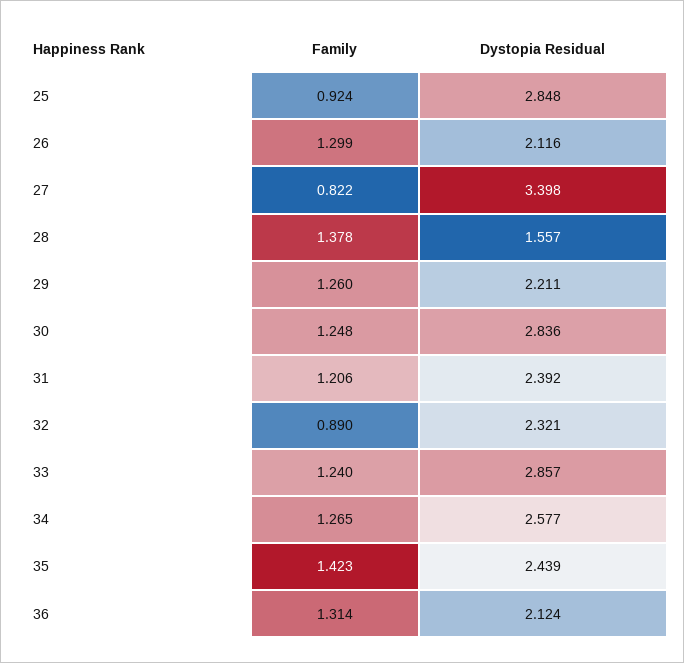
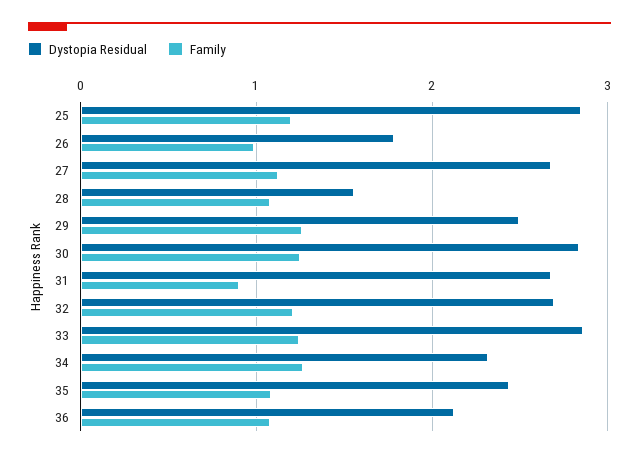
Family, 25: 0.924 -> 1.2
Family, 26: 1.299 -> 1
Dystopia Residual, 26: 2.116 -> 1.8
Family, 27: 0.822 -> 1.1
Dystopia Residual, 27: 3.398 -> 2.7
Family, 28: 1.378 -> 1.1
Dystopia Residual, 29: 2.211 -> 2.5
Family, 31: 1.206 -> 0.9
Dystopia Residual, 31: 2.392 -> 2.7
Family, 32: 0.89 -> 1.2
Dystopia Residual, 32: 2.321 -> 2.7
Dystopia Residual, 34: 2.577 -> 2.3
Family, 35: 1.423 -> 1.1
Family, 36: 1.314 -> 1.1

